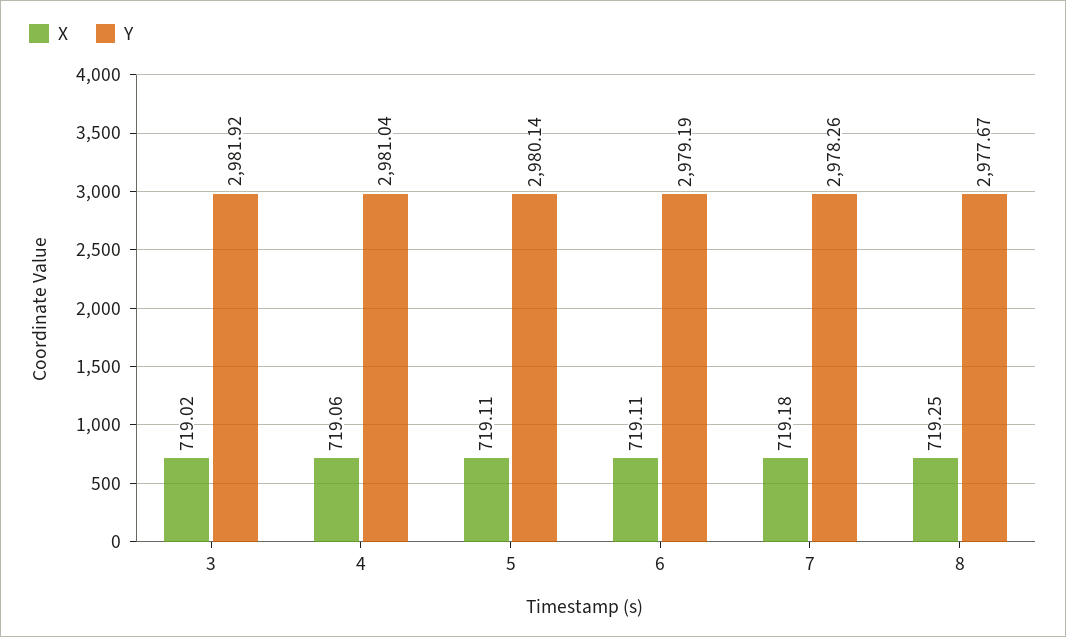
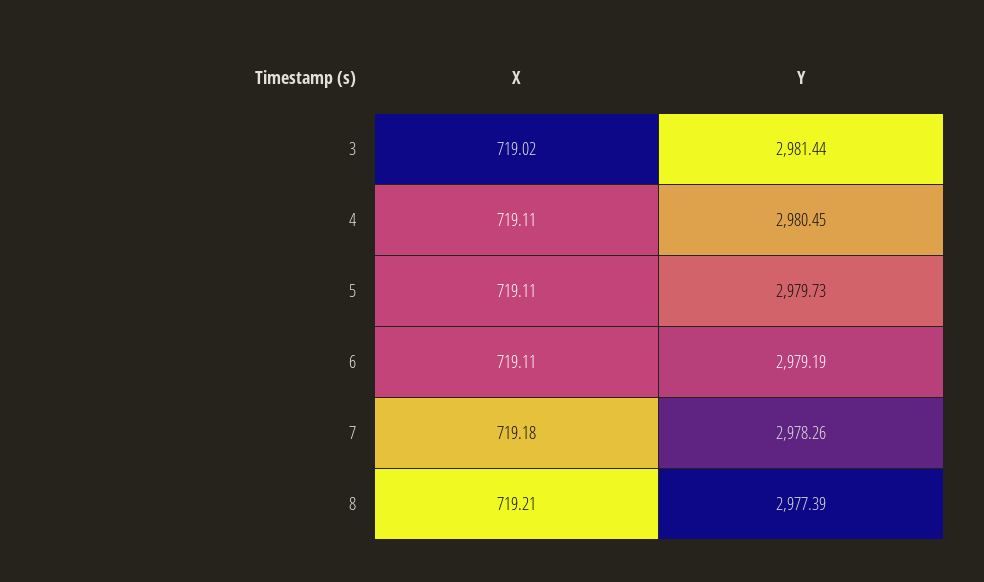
Y, 3: 2981.92 -> 2981.44
X, 4: 719.06 -> 719.11
Y, 4: 2981.04 -> 2980.45
Y, 5: 2980.14 -> 2979.73
X, 8: 719.25 -> 719.21
Y, 8: 2977.67 -> 2977.39

